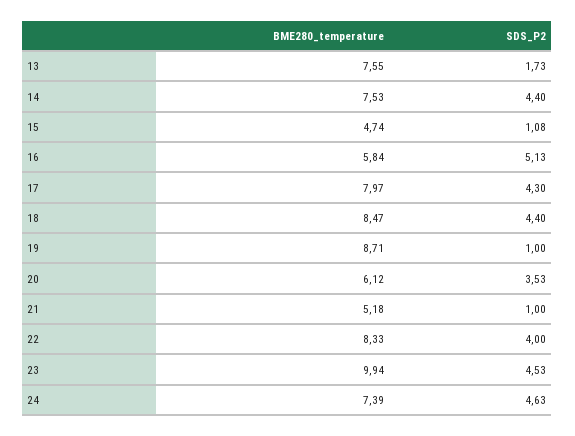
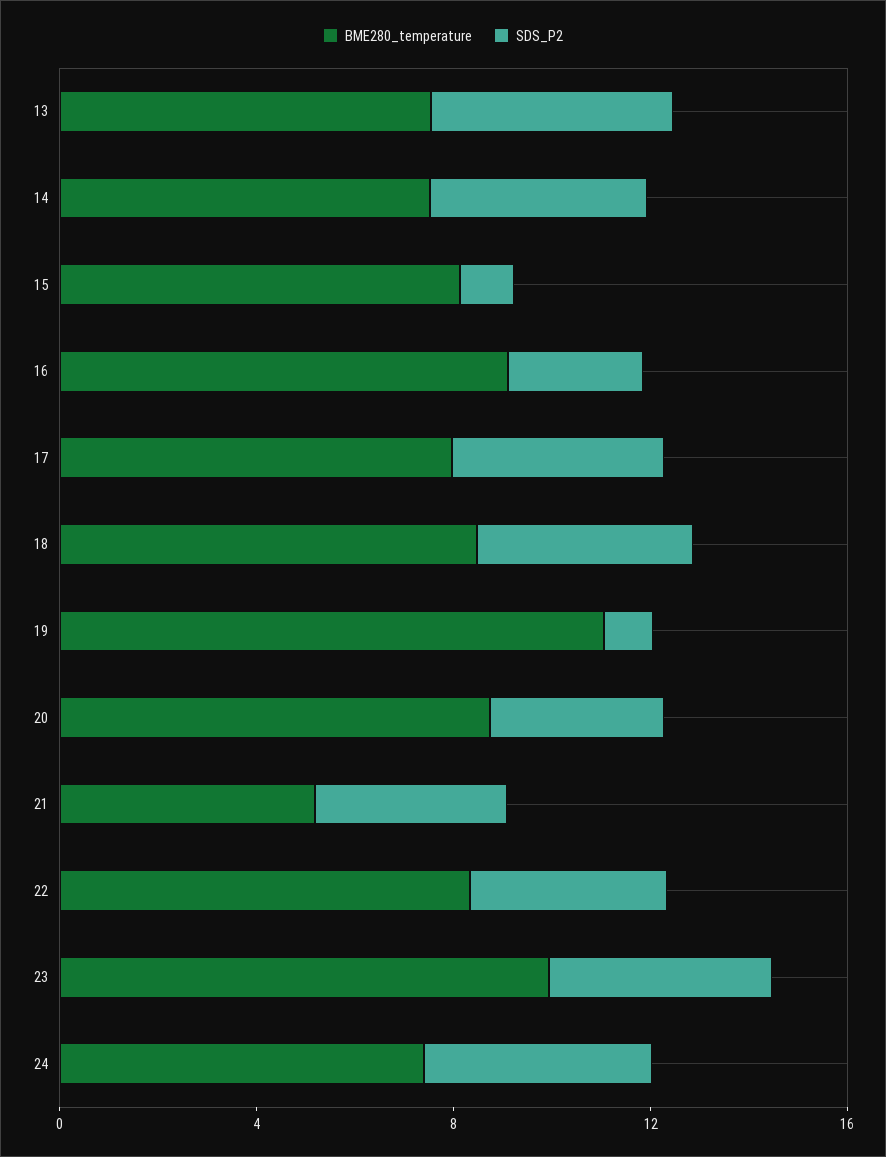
SDS_P2, 13: 1.73 -> 5
BME280_temperature, 15: 4.74 -> 8
BME280_temperature, 16: 5.84 -> 9
SDS_P2, 16: 5.13 -> 3
BME280_temperature, 19: 8.71 -> 11
BME280_temperature, 20: 6.12 -> 9
SDS_P2, 21: 1 -> 4

